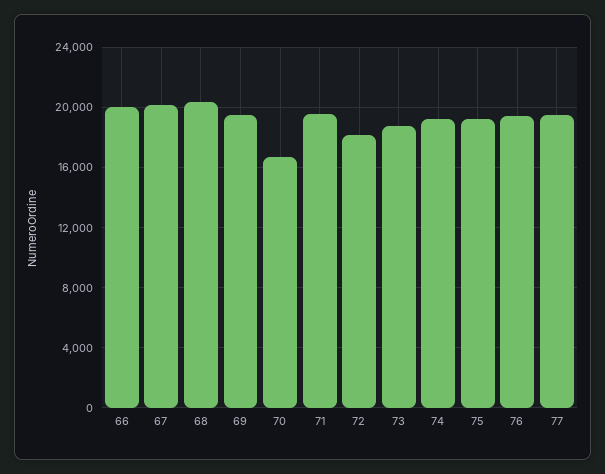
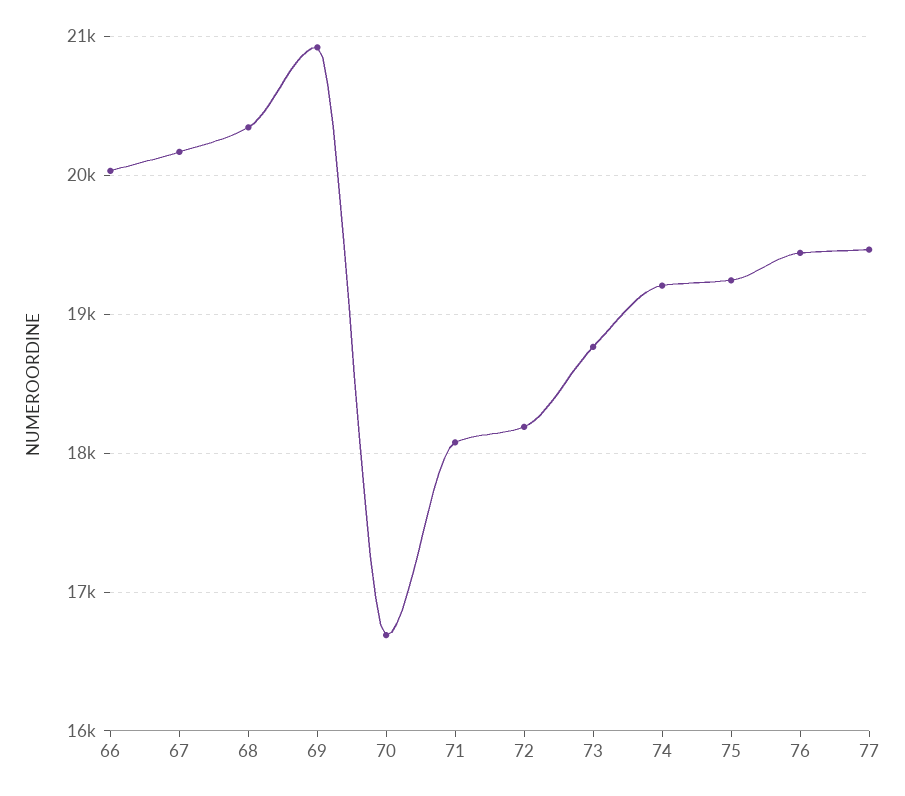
69: 19500 -> 20900
71: 19500 -> 18100

